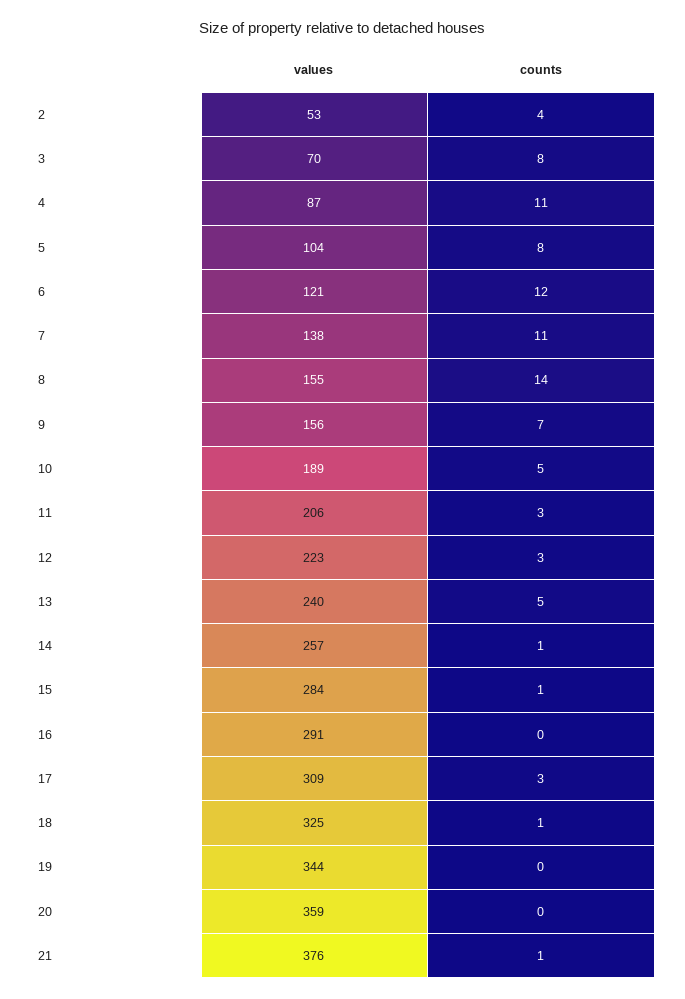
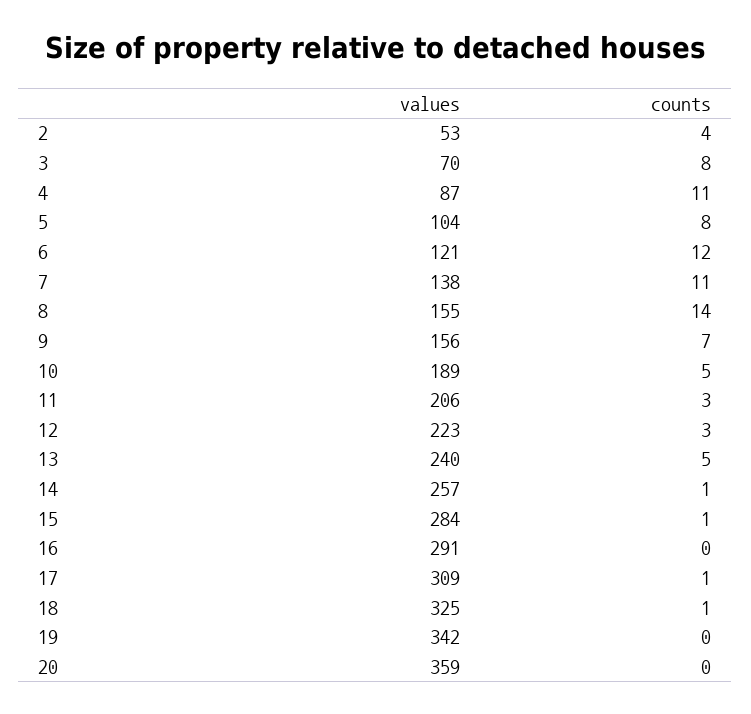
counts, 17: 3 -> 1
values, 19: 344 -> 342
values, 21: 376 -> none
counts, 21: 1 -> none

